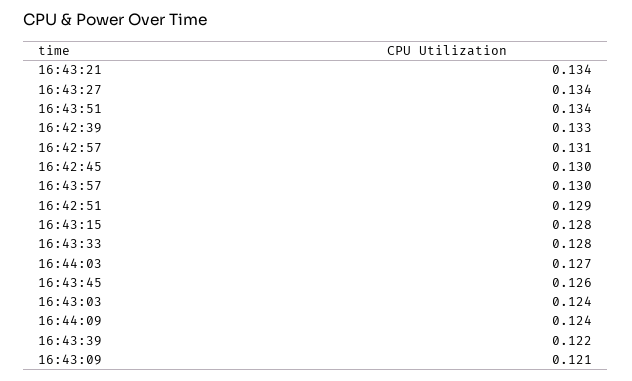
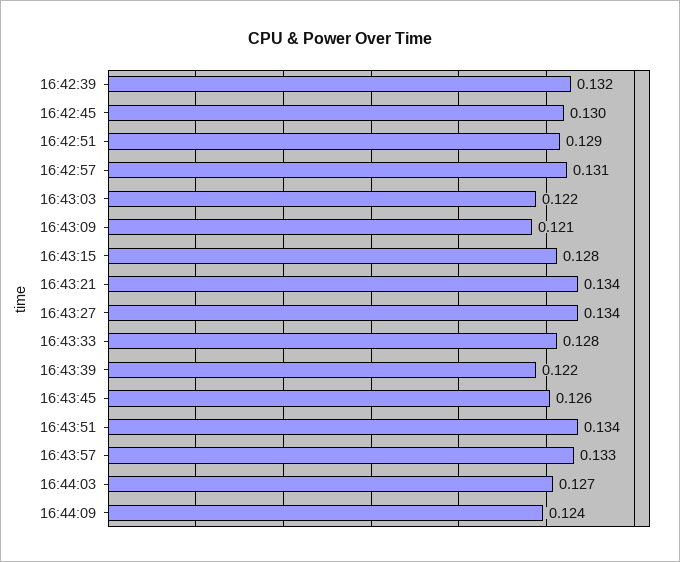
16:42:39: 0.133 -> 0.132
16:43:57: 0.13 -> 0.133
16:43:03: 0.124 -> 0.122

